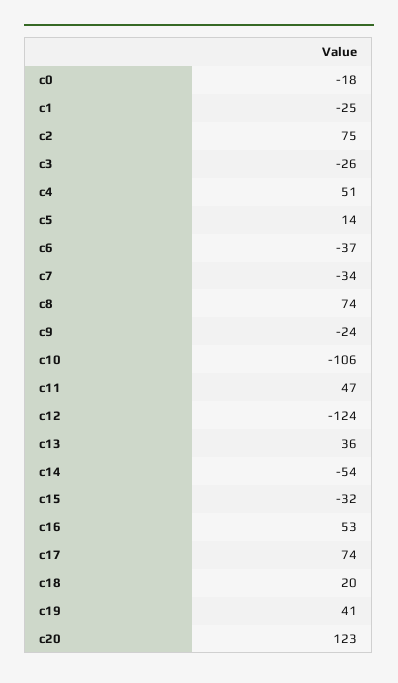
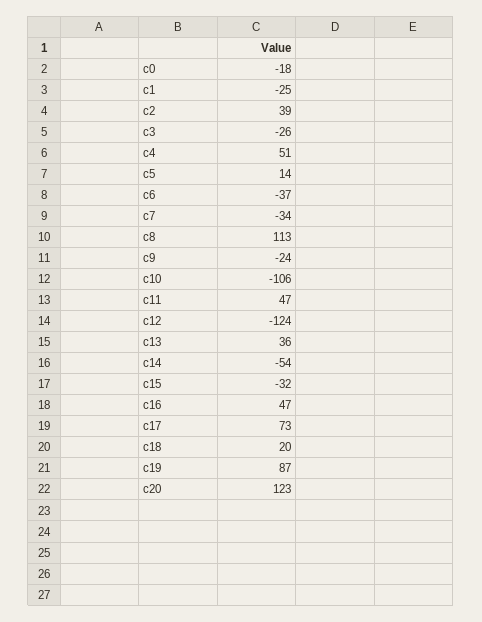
c2: 75 -> 39
c8: 74 -> 113
c16: 53 -> 47
c17: 74 -> 73
c19: 41 -> 87

